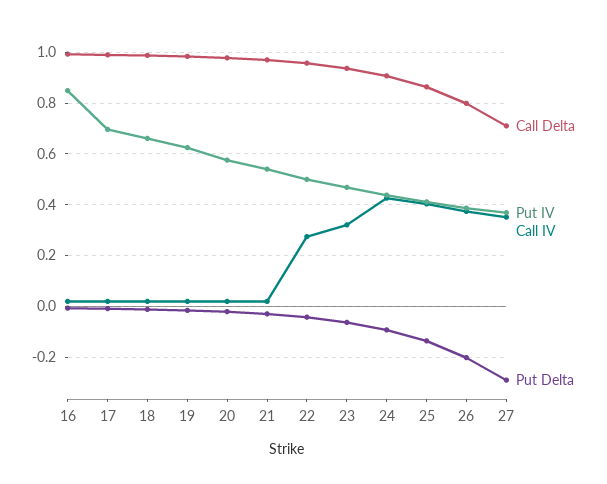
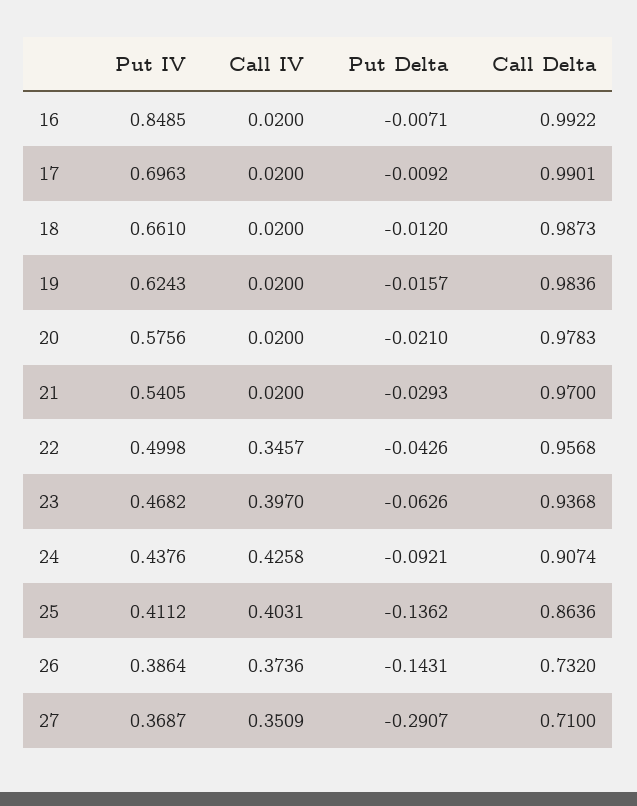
Call IV, 22: 0.275 -> 0.3457
Call IV, 23: 0.325 -> 0.397
Call Delta, 26: 0.8 -> 0.732
Put Delta, 26: -0.2 -> -0.1431

